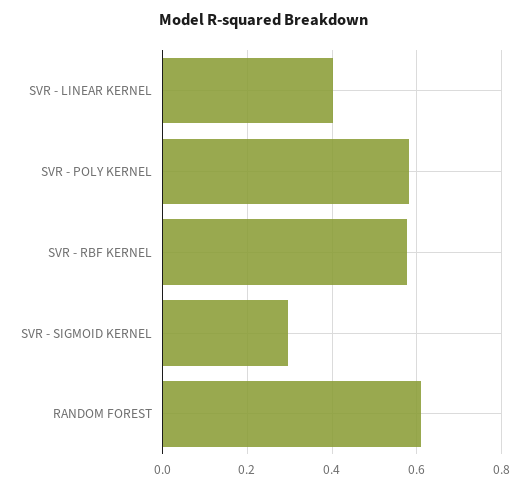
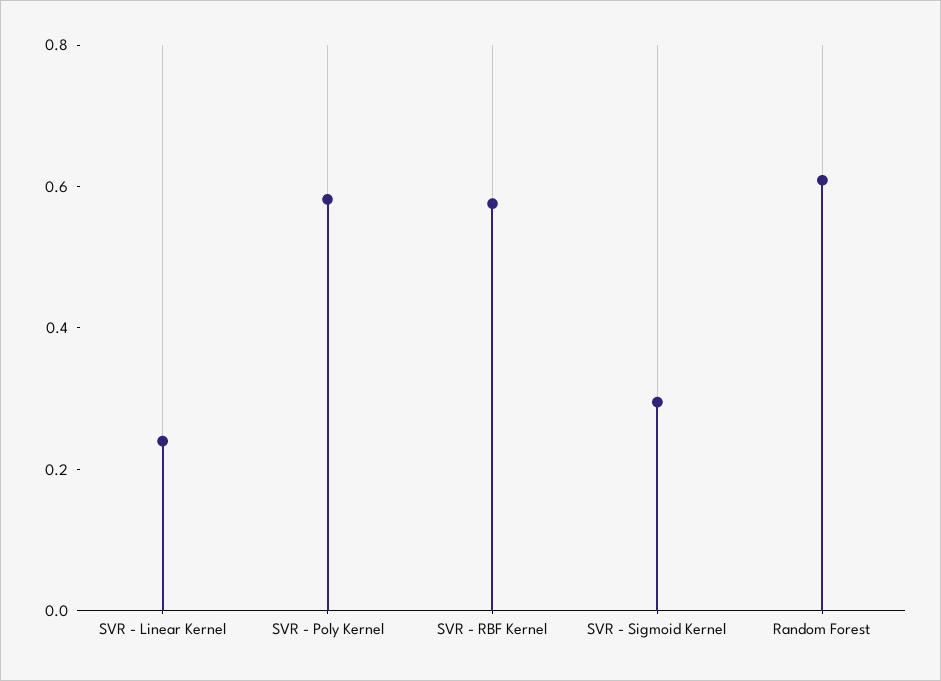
SVR - LINEAR KERNEL: 0.4 -> 0.25

